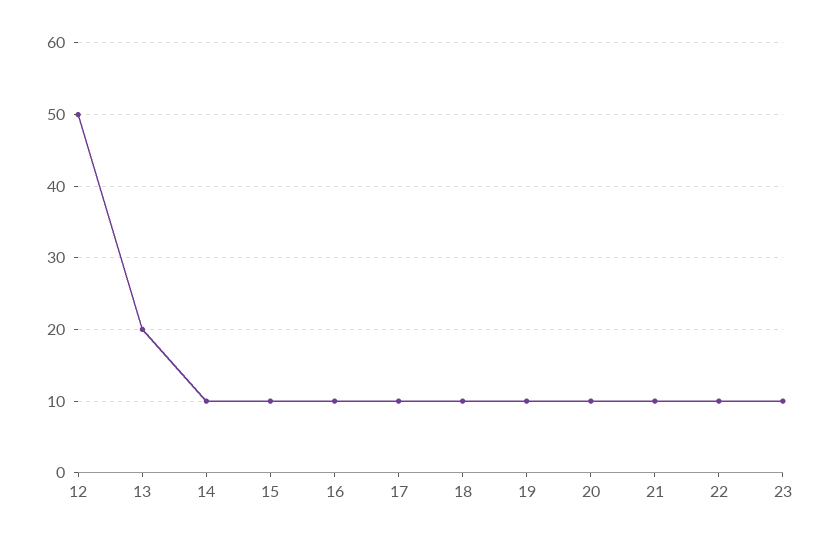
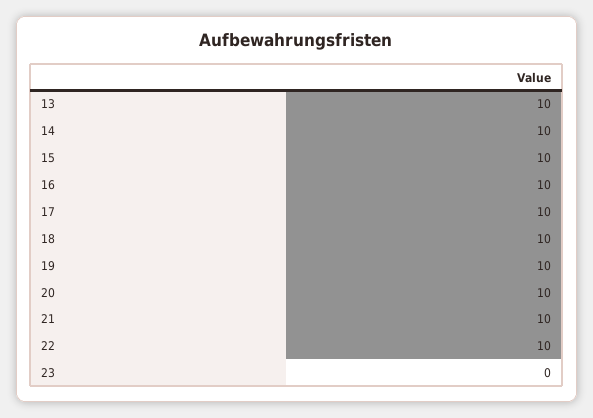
12: 50 -> none
13: 20 -> 10
23: 10 -> 0

